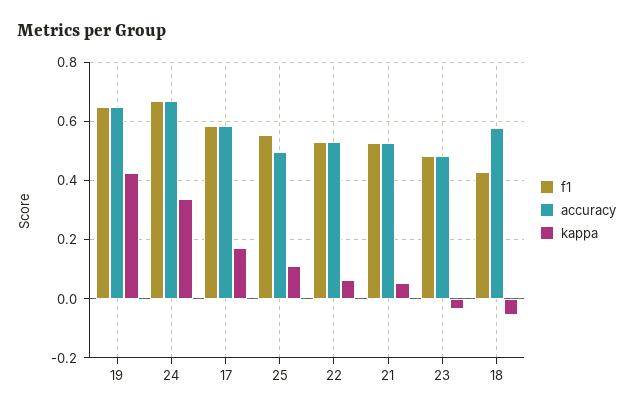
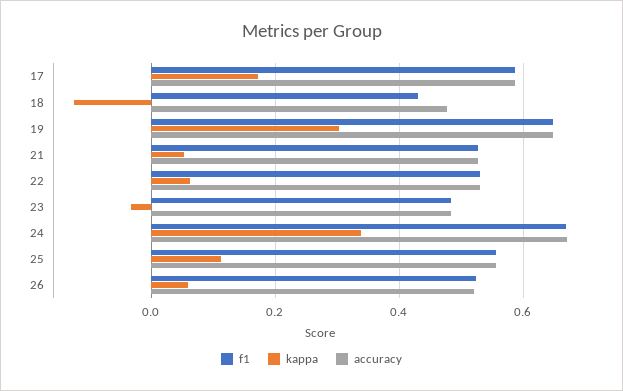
kappa, 19: 0.425 -> 0.3
accuracy, 25: 0.5 -> 0.56
accuracy, 18: 0.575 -> 0.48
kappa, 18: -0.05 -> -0.12
f1, 26: none -> 0.52
kappa, 26: none -> 0.06
accuracy, 26: none -> 0.52

